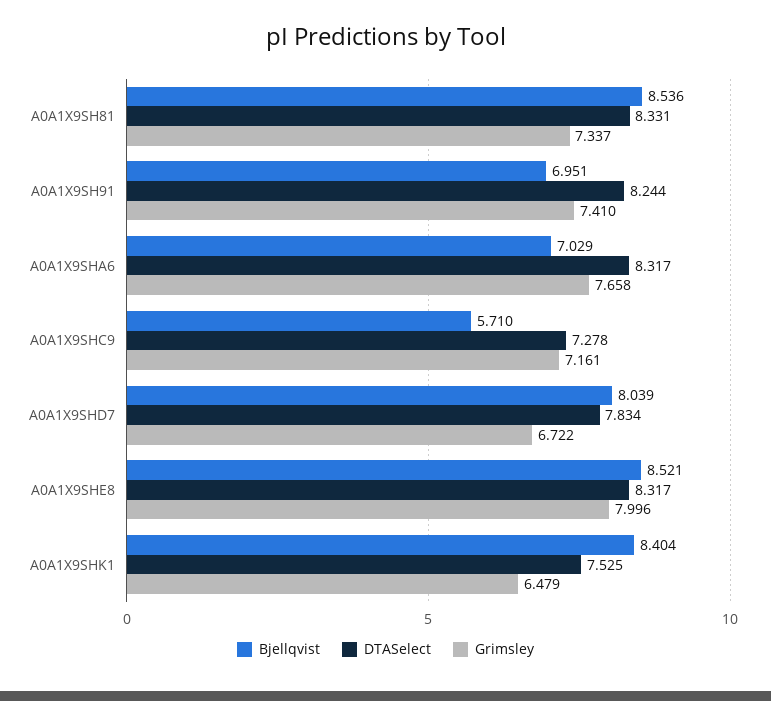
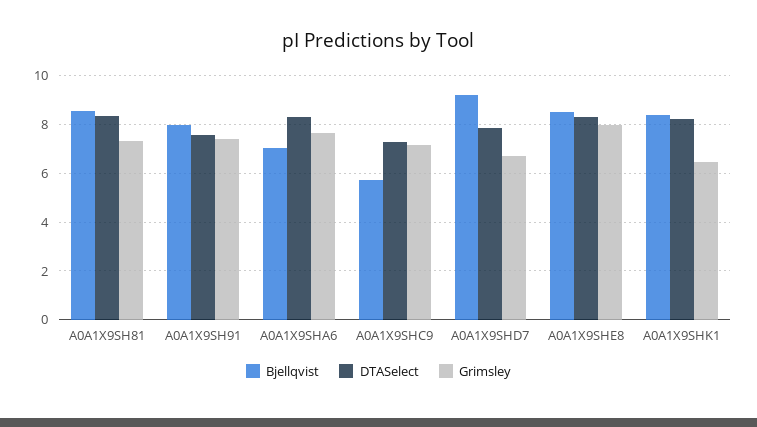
Bjellqvist, A0A1X9SH91: 6.951 -> 8
DTASelect, A0A1X9SH91: 8.244 -> 7.5
Bjellqvist, A0A1X9SHD7: 8.039 -> 9.25
DTASelect, A0A1X9SHK1: 7.525 -> 8.25

